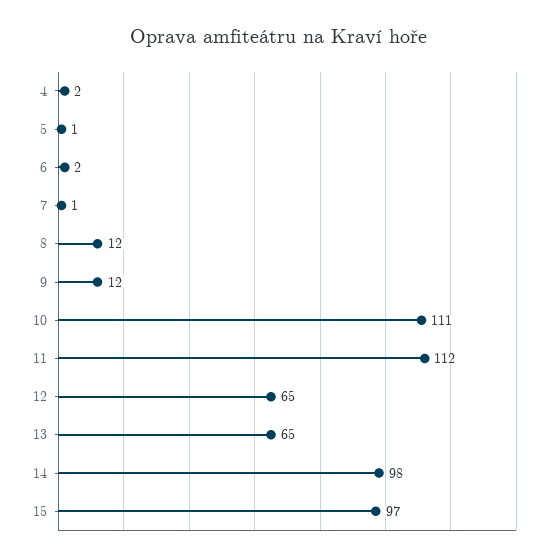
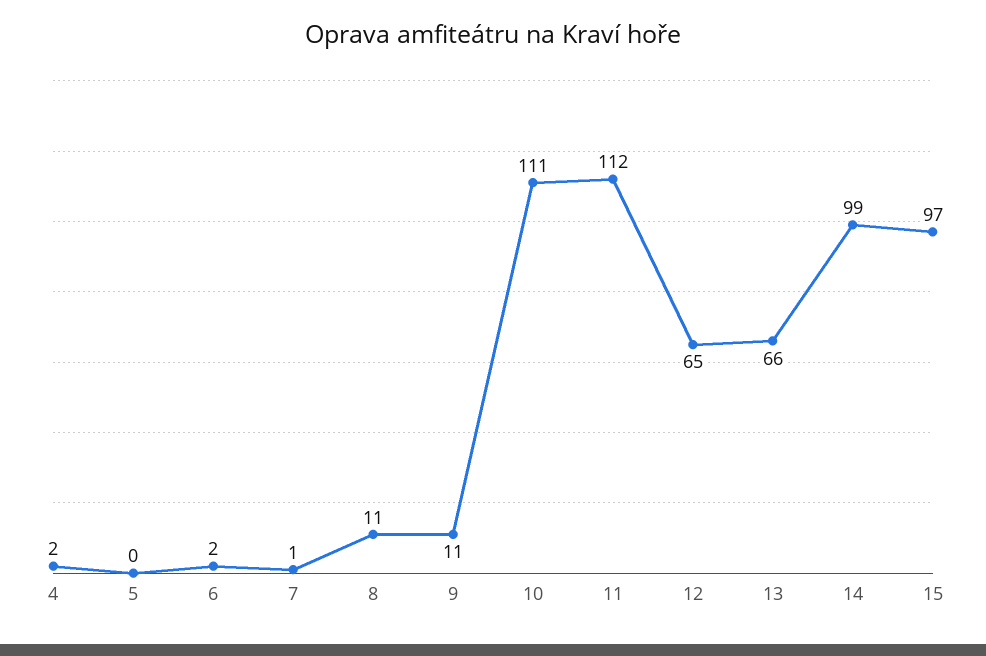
5: 1 -> 0
8: 12 -> 11
9: 12 -> 11
13: 65 -> 66
14: 98 -> 99

